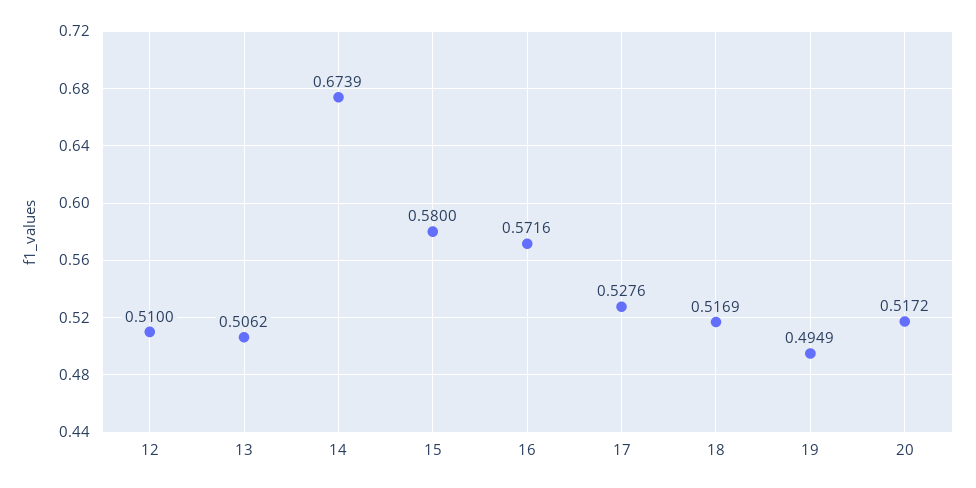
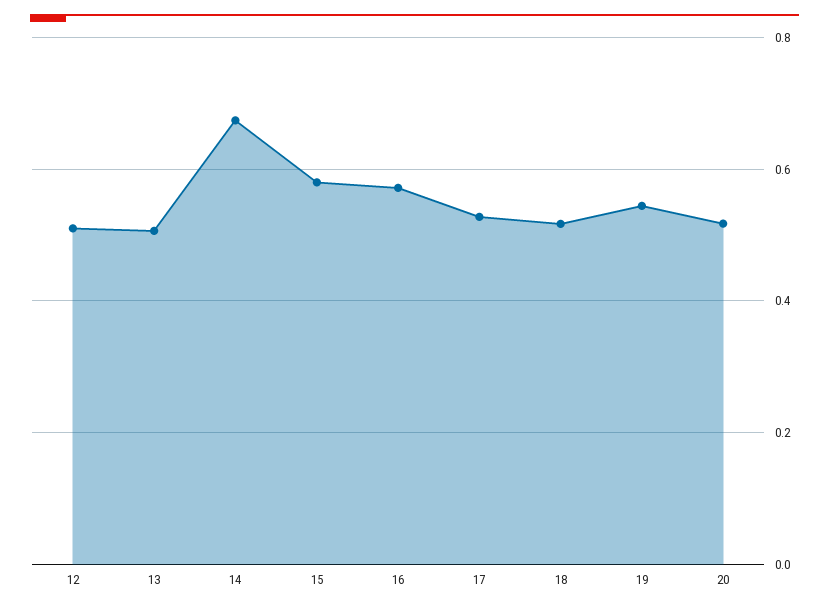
19: 0.4949 -> 0.54

